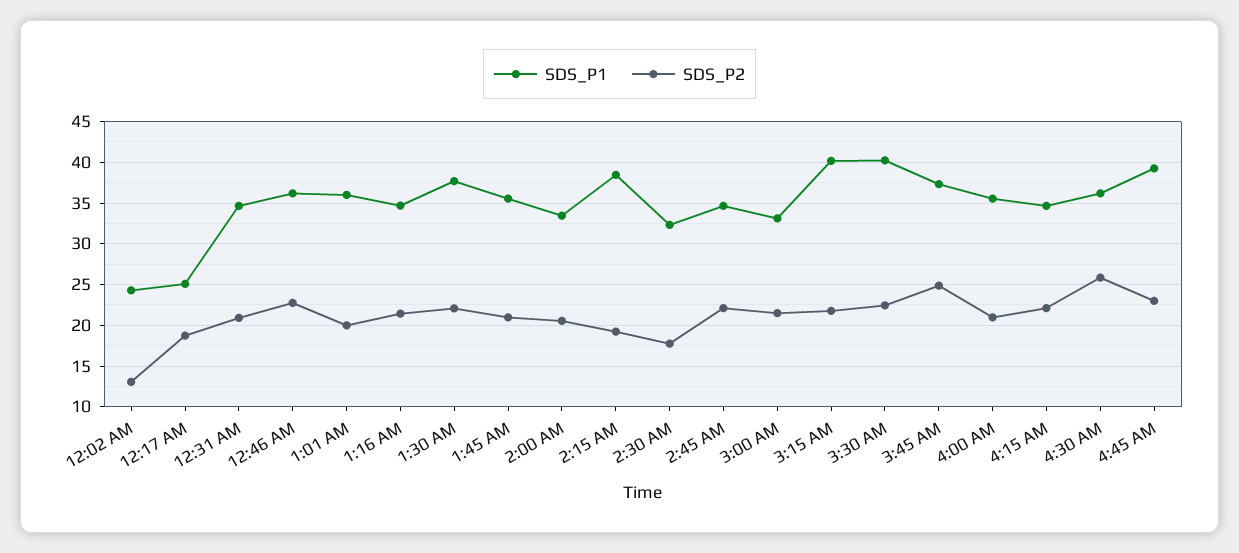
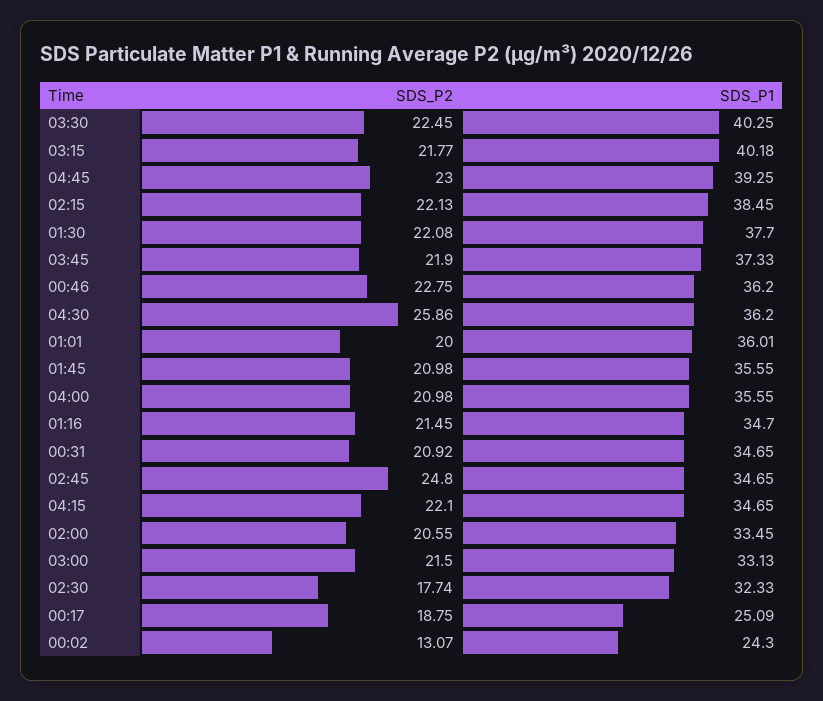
SDS_P2, 2:15 AM: 19 -> 22.13
SDS_P2, 2:45 AM: 22 -> 24.8
SDS_P2, 3:45 AM: 25 -> 21.9

